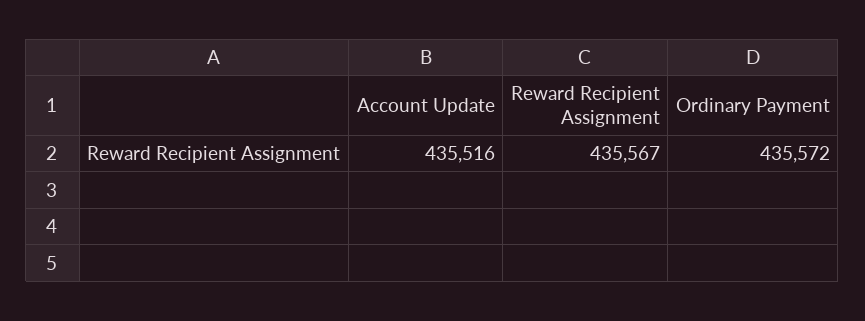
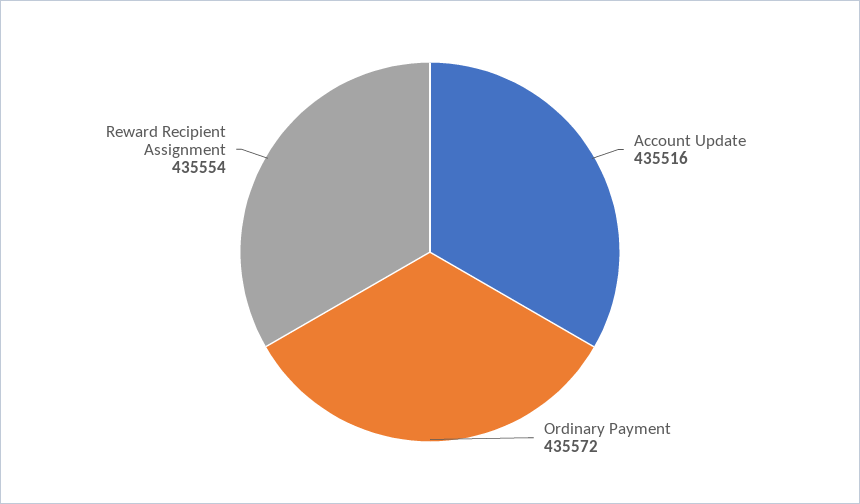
Reward Recipient Assignment: 435567 -> 435554

